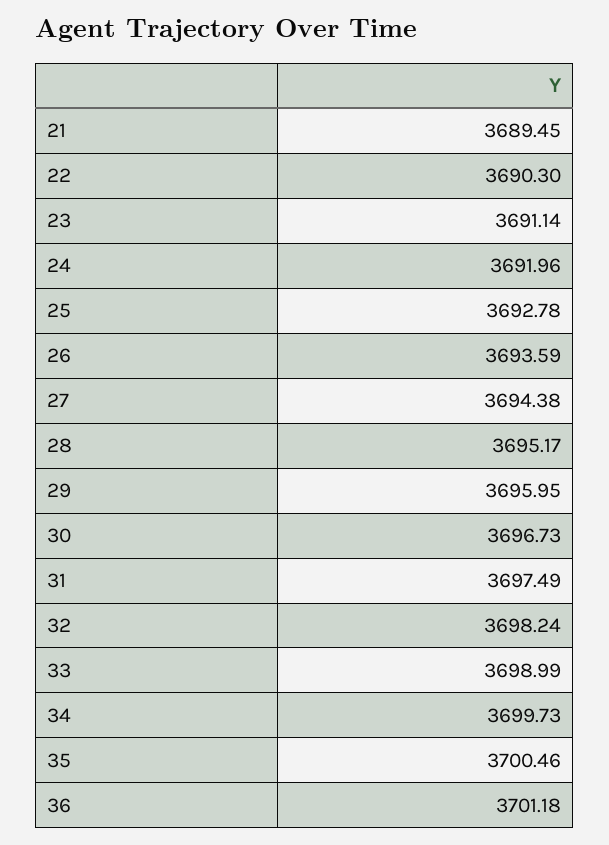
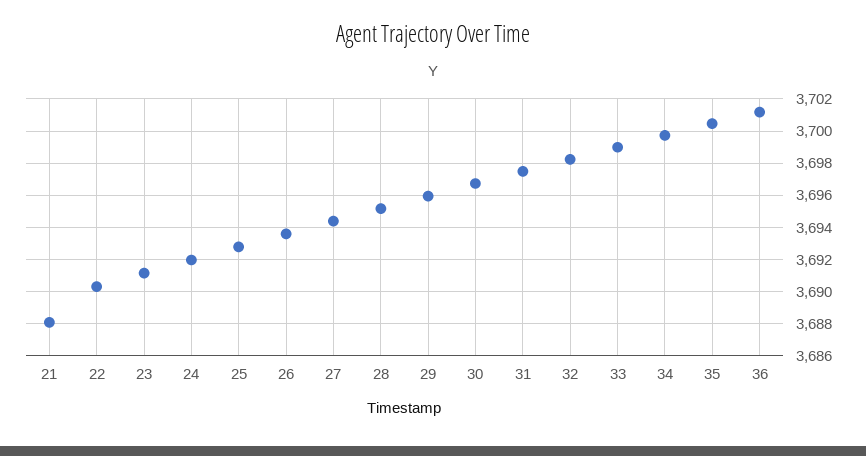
21: 3689.45 -> 3688

